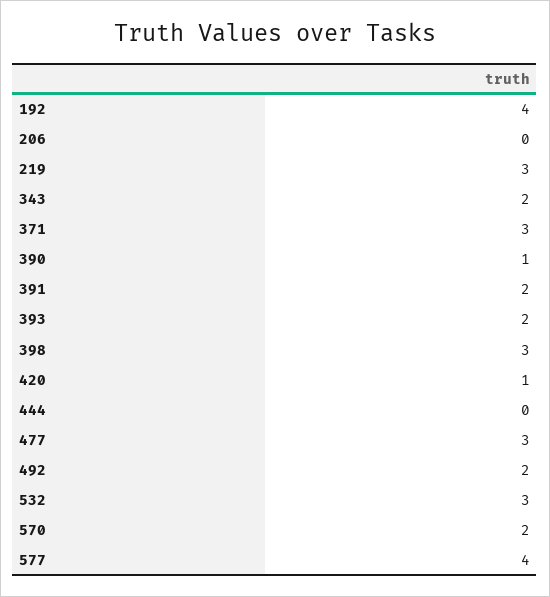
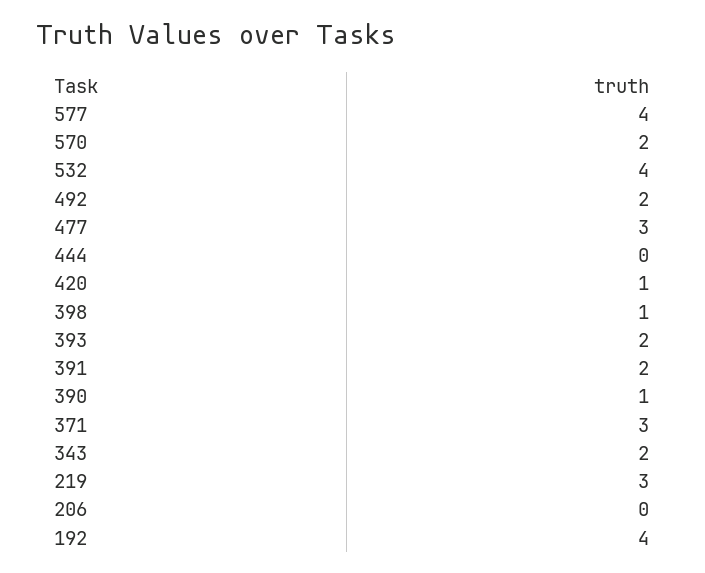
398: 3 -> 1
532: 3 -> 4

